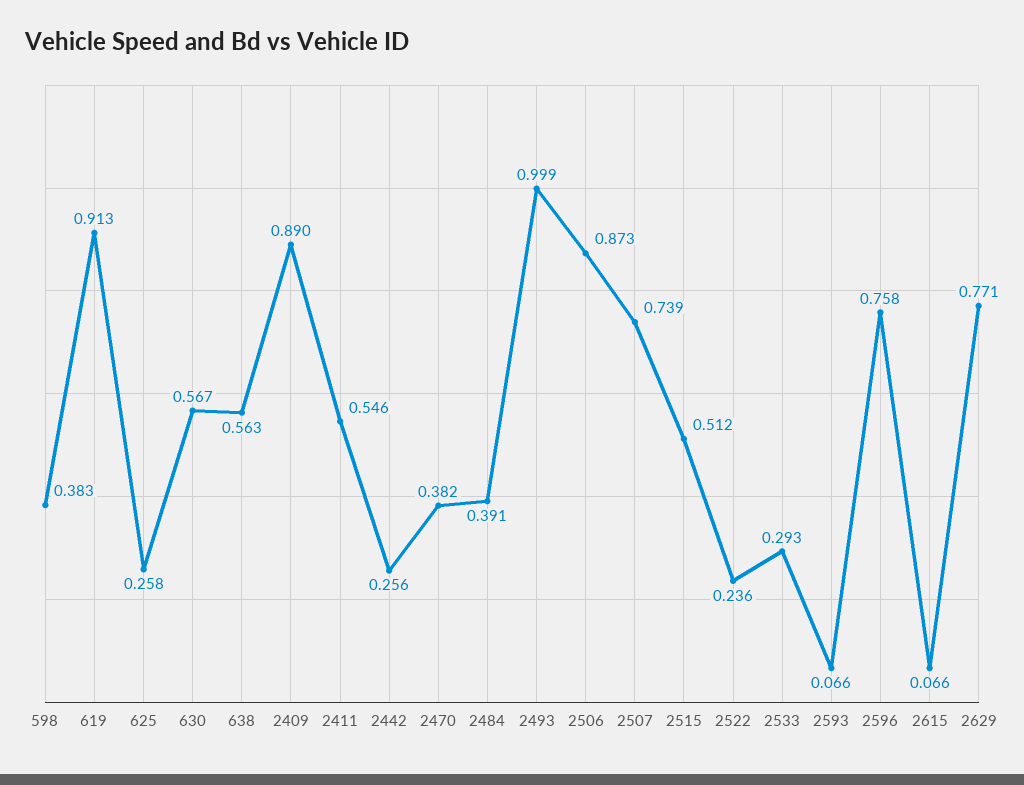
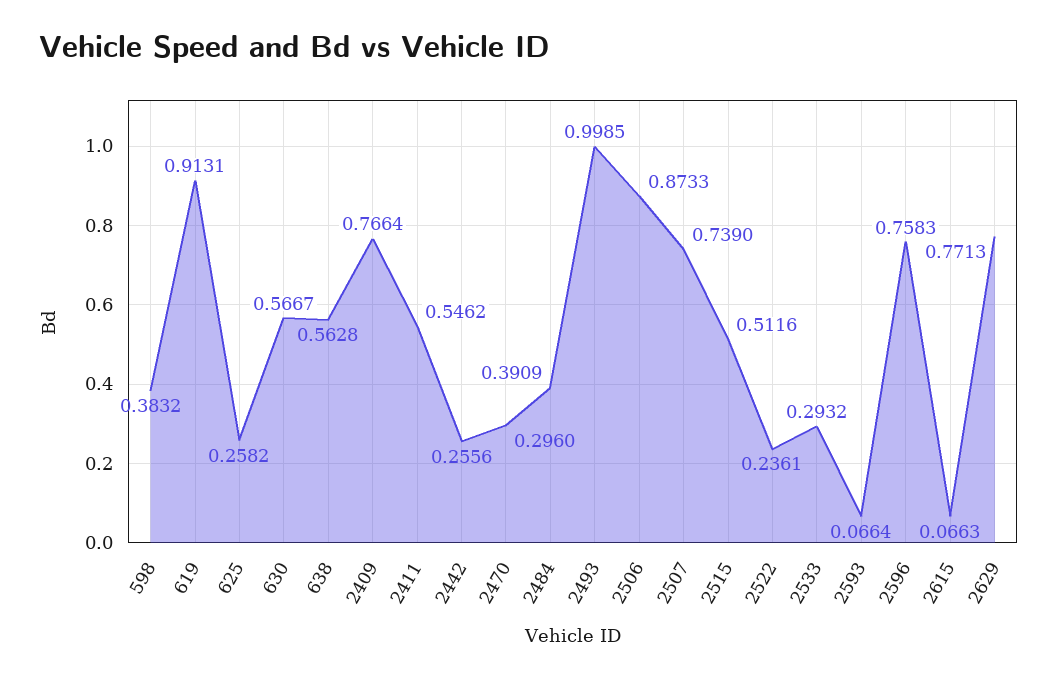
2409: 0.89 -> 0.7664
2470: 0.382 -> 0.296

